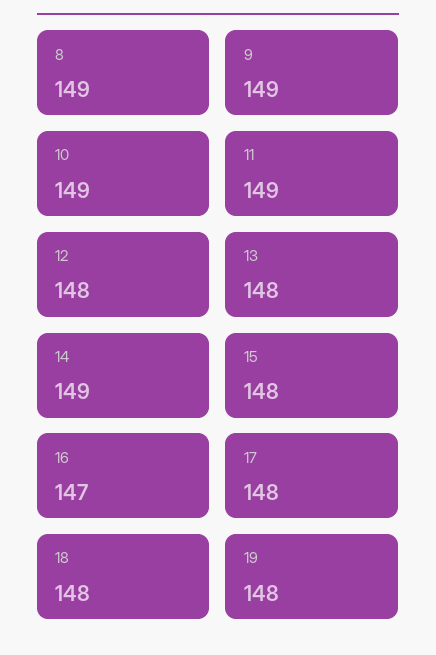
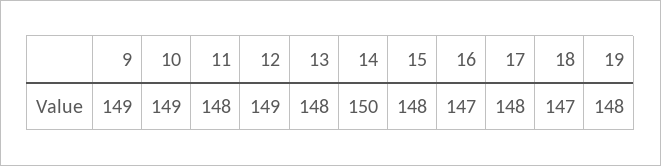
8: 149 -> none
11: 149 -> 148
12: 148 -> 149
14: 149 -> 150
18: 148 -> 147

